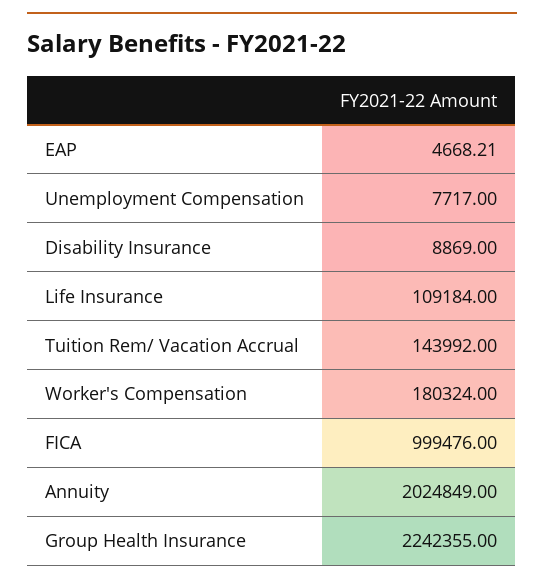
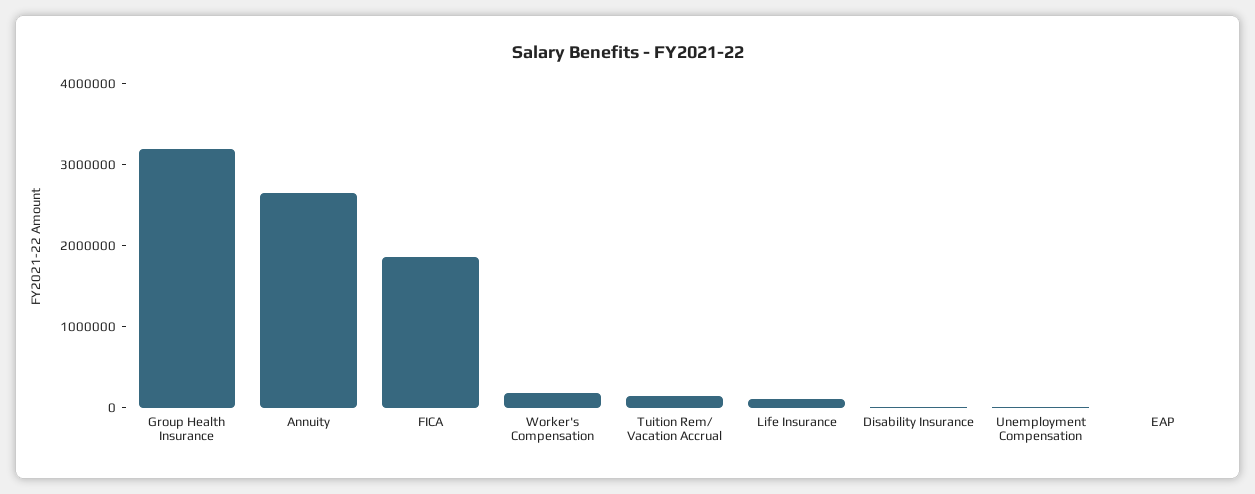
FICA: 999476 -> 1800000
Annuity: 2024849 -> 2600000
Group Health Insurance: 2242355 -> 3200000

